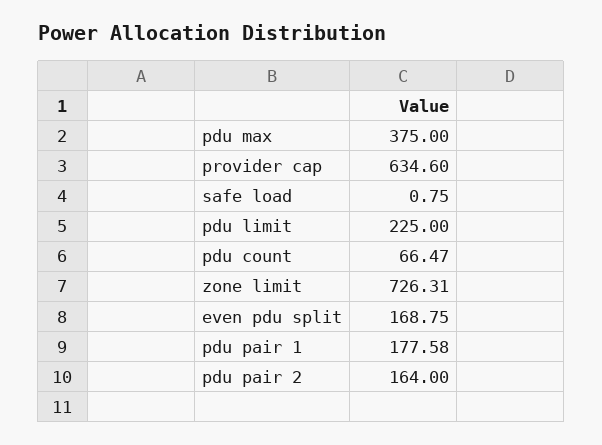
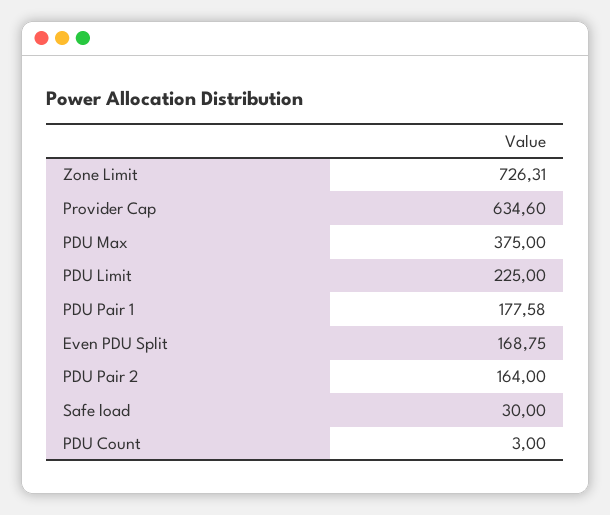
safe load: 0.75 -> 30
pdu count: 66.47 -> 3

